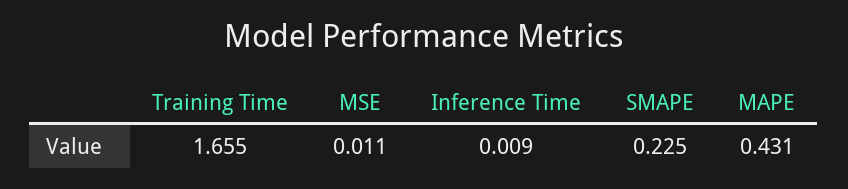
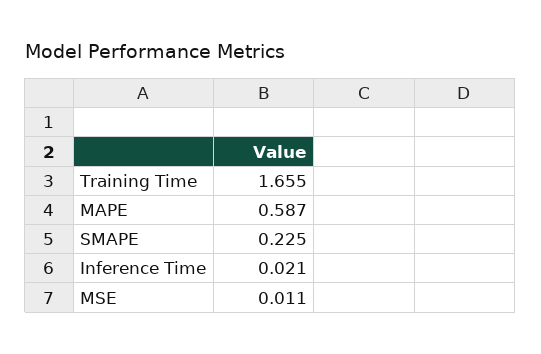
Inference Time: 0.009 -> 0.021
MAPE: 0.431 -> 0.587

